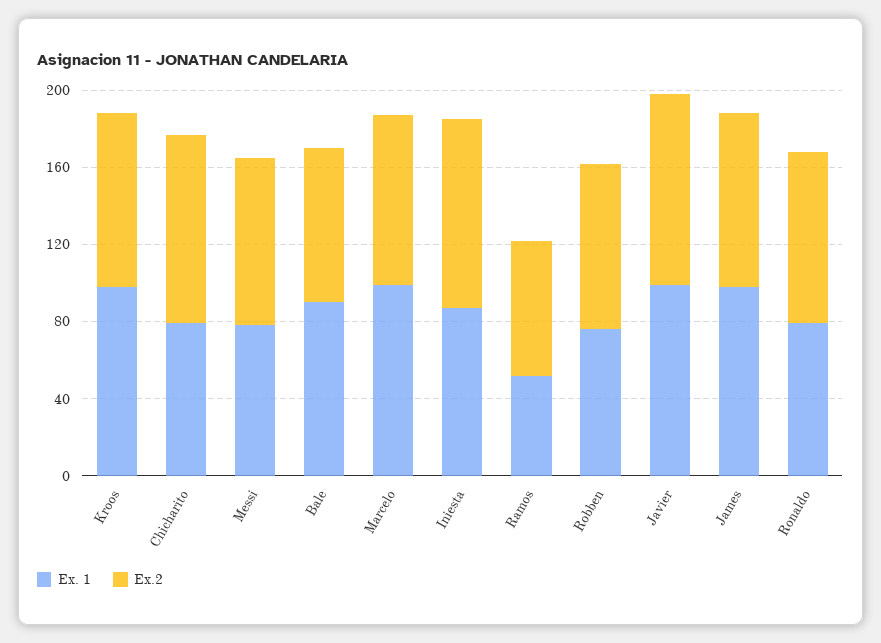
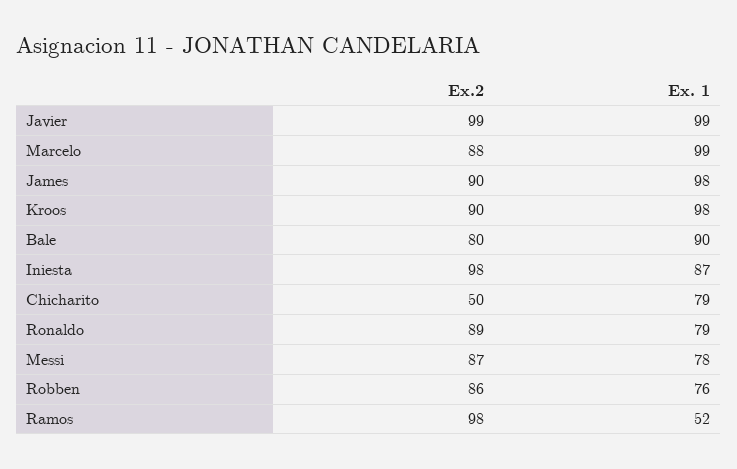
Ex.2, Chicharito: 100 -> 50
Ex.2, Ramos: 70 -> 98

